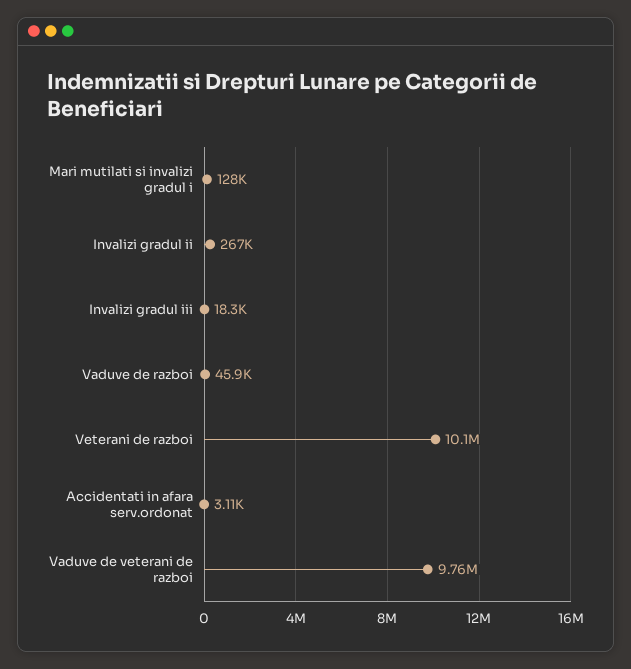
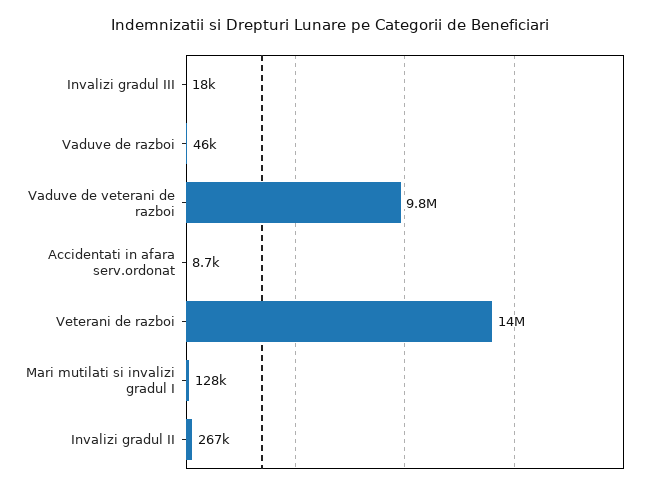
Veterani de razboi: 10100000 -> 14000000
Accidentati in afara serv.ordonat: 3110 -> 8700

